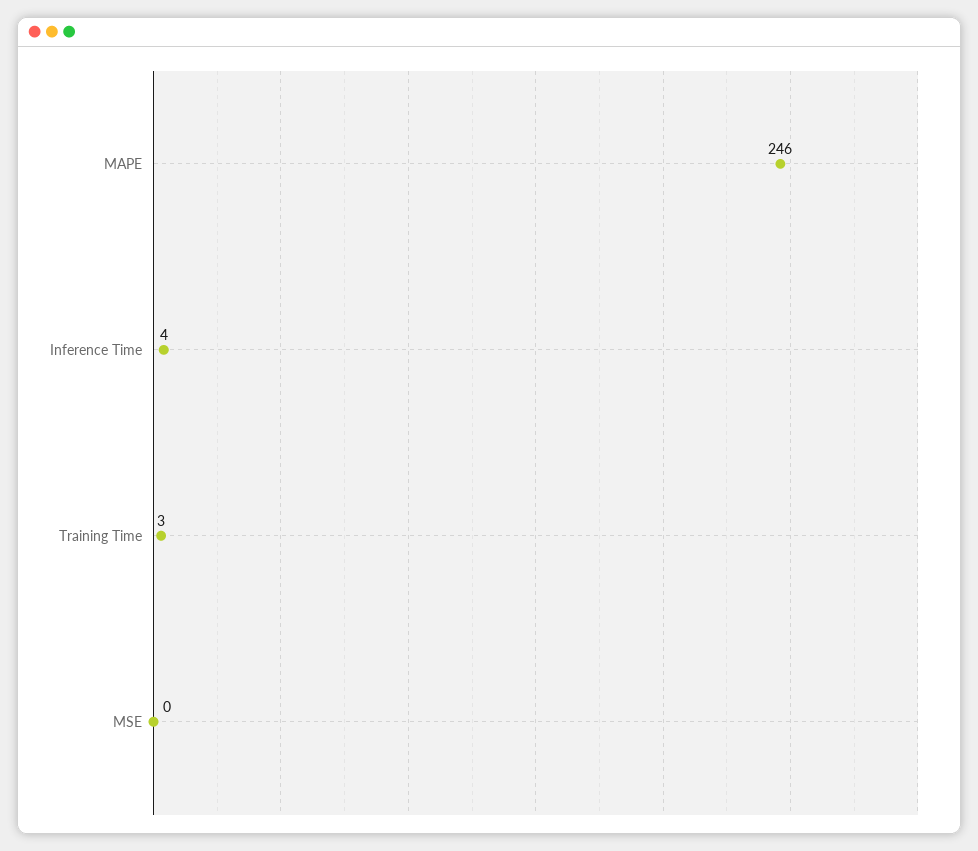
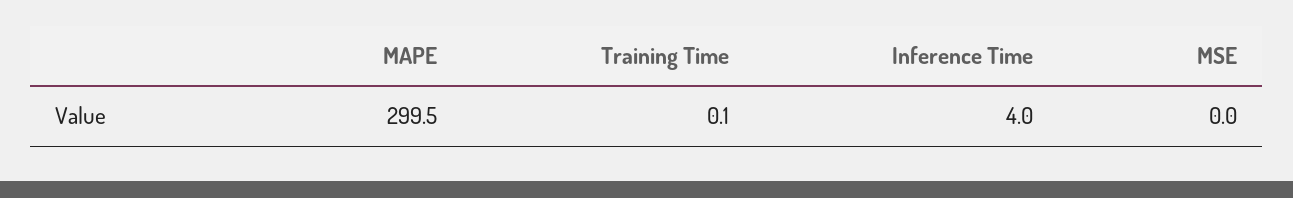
MAPE: 246 -> 299.5
Training Time: 3 -> 0.1

